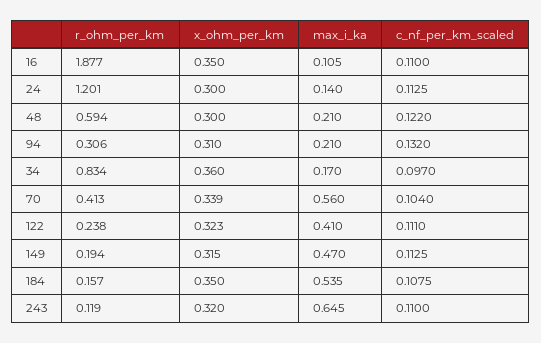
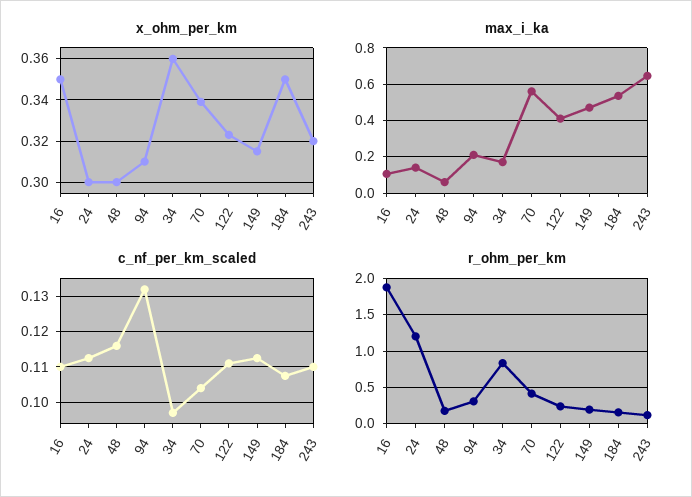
r_ohm_per_km, 48: 0.594 -> 0.2
max_i_ka, 48: 0.21 -> 0.05
c_nf_per_km_scaled, 48: 0.122 -> 0.116

